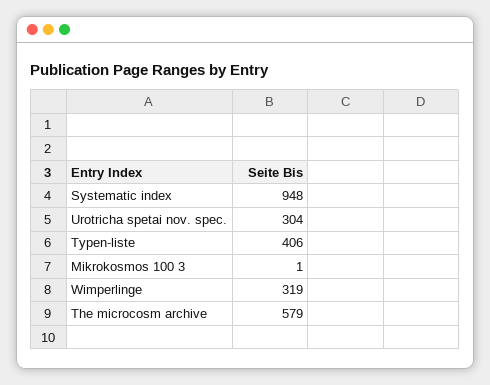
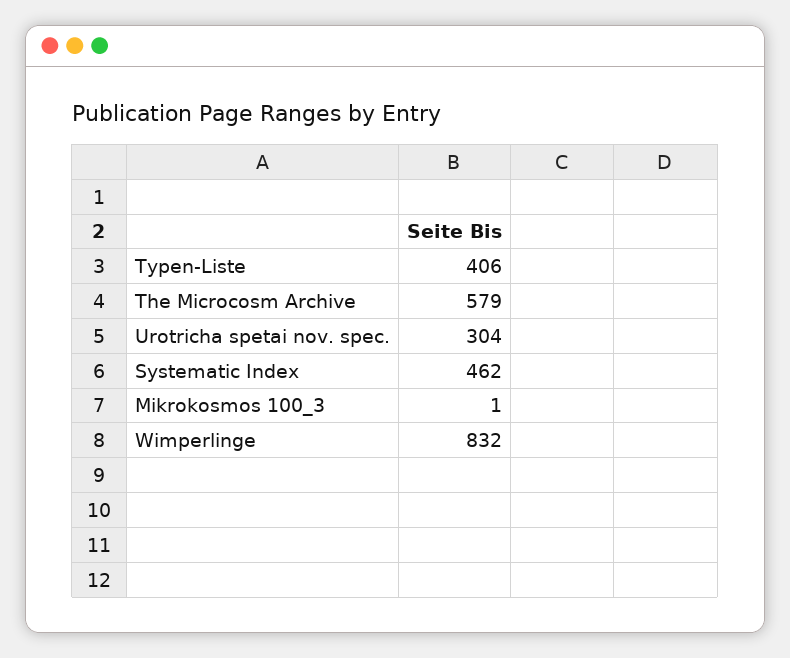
Systematic index: 948 -> 462
Wimperlinge: 319 -> 832

